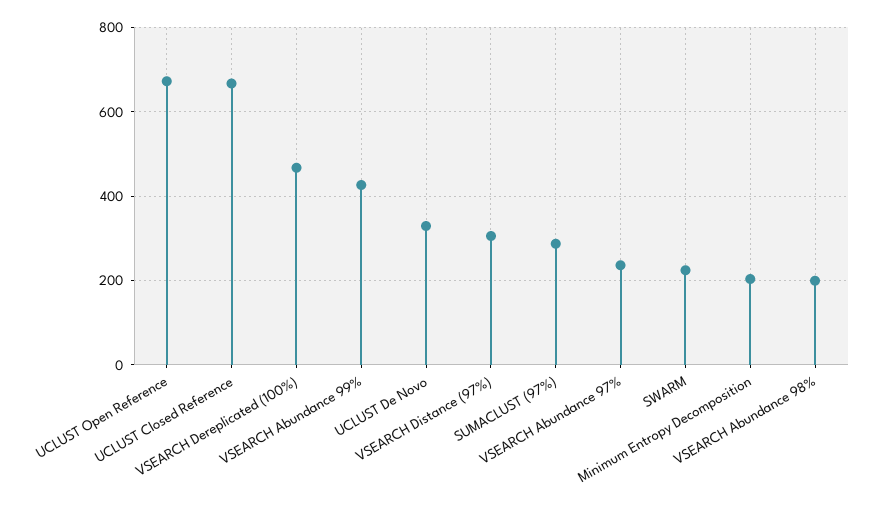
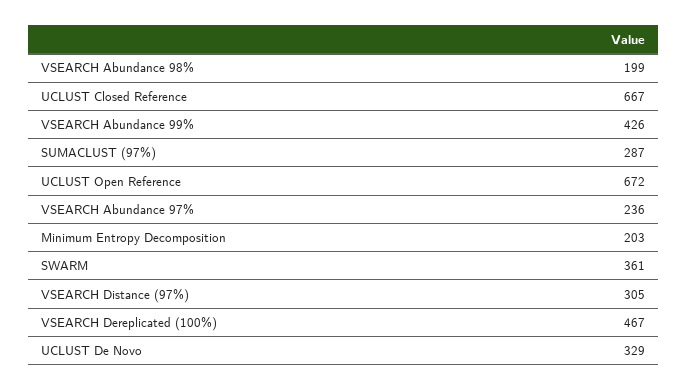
SWARM: 220 -> 361

